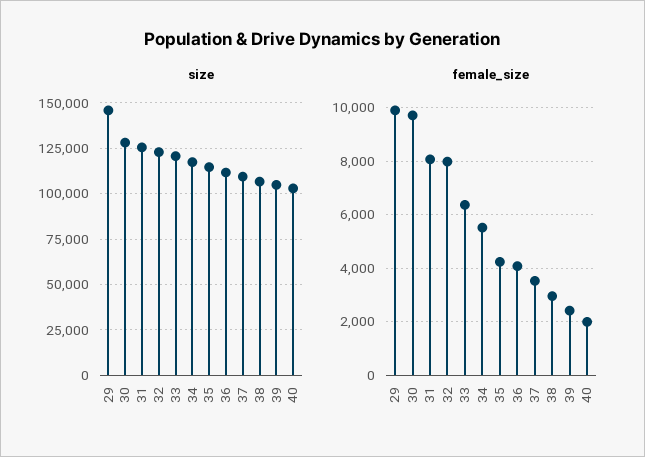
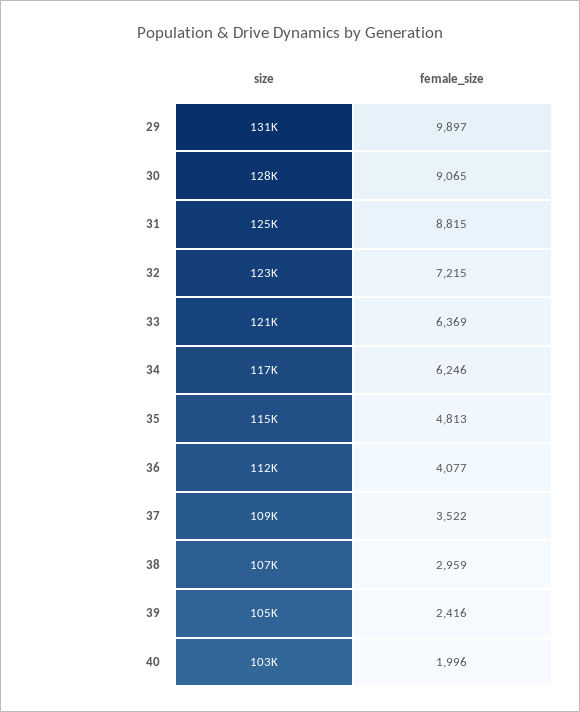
size, 29: 145000 -> 131000
female_size, 30: 9750 -> 9065
female_size, 31: 8000 -> 8815
female_size, 32: 8000 -> 7215
female_size, 34: 5500 -> 6246
female_size, 35: 4250 -> 4813

